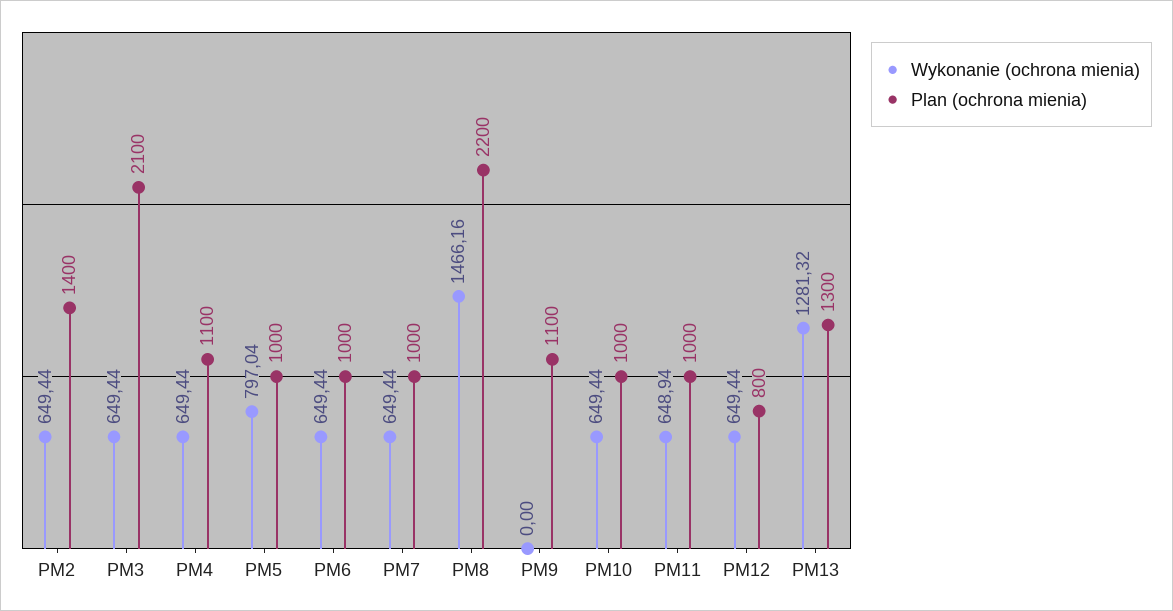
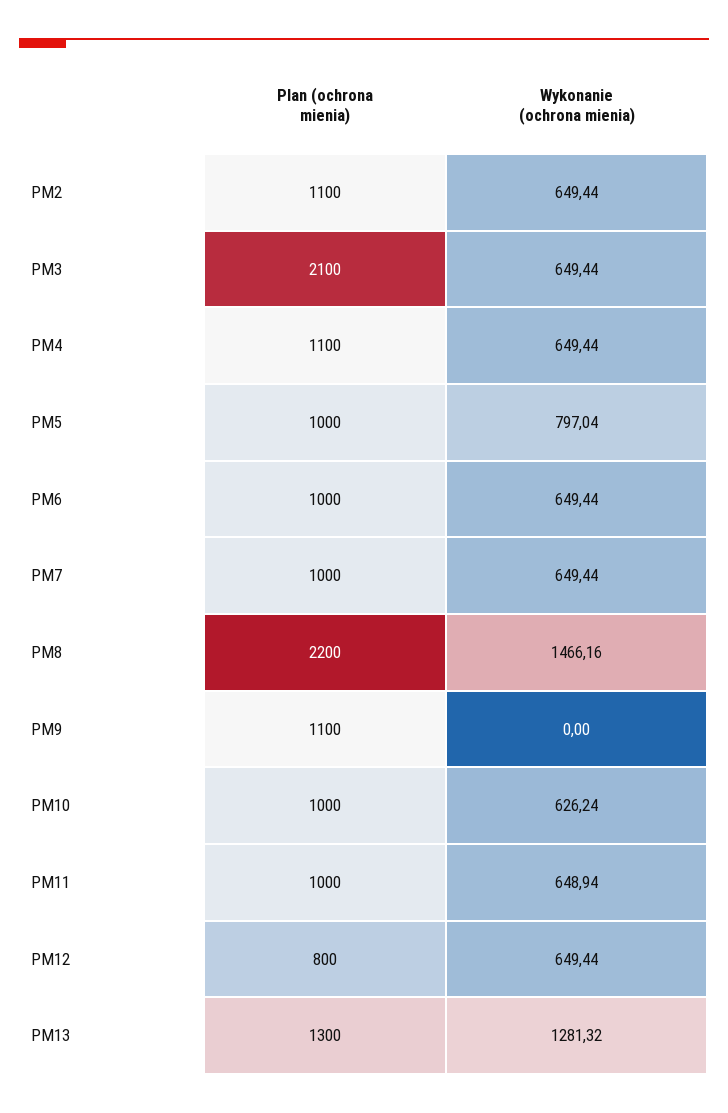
Plan (ochrona mienia), PM2: 1400 -> 1100
Wykonanie (ochrona mienia), PM10: 649.44 -> 626.24

